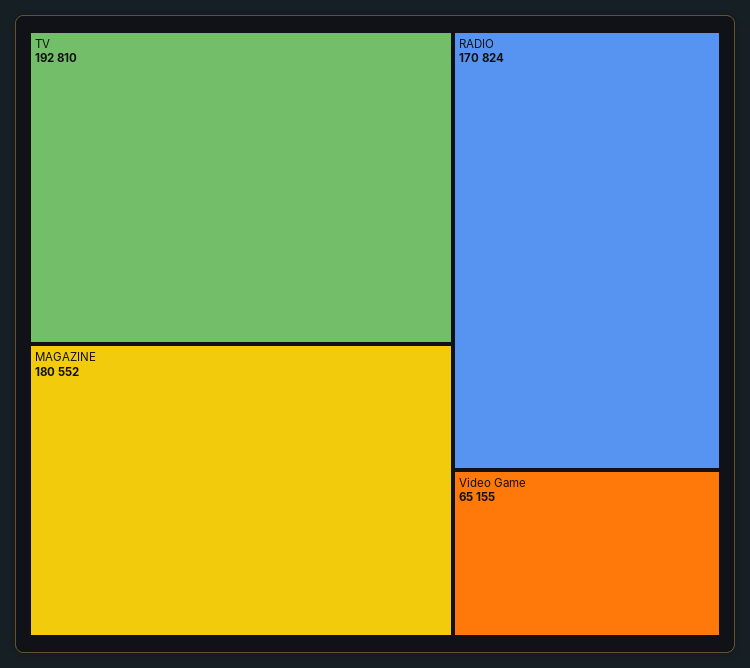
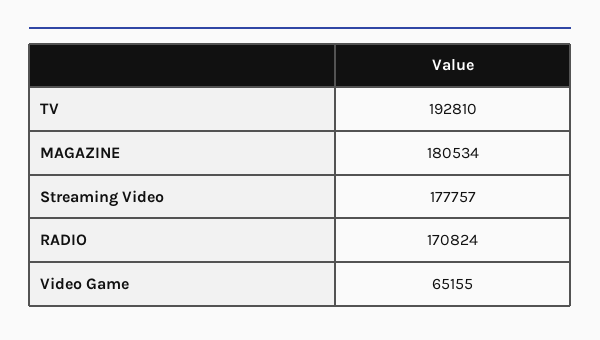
MAGAZINE: 180552 -> 180534
Streaming Video: none -> 177757

